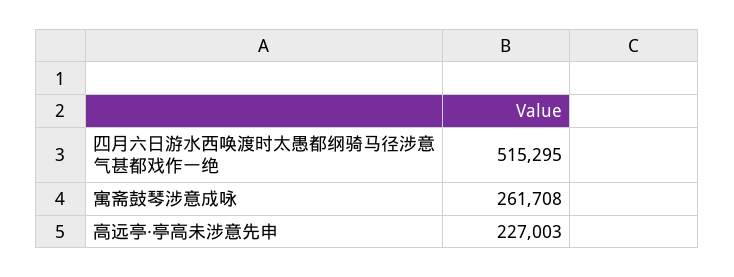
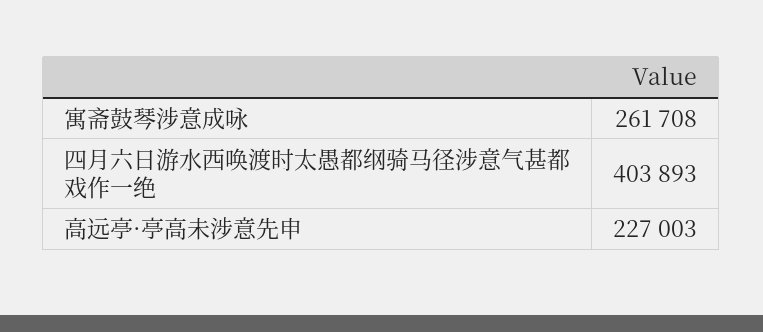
四月六日游水西唤渡时太愚都纲骑马径涉意气甚都戏作一绝: 515295 -> 403893

